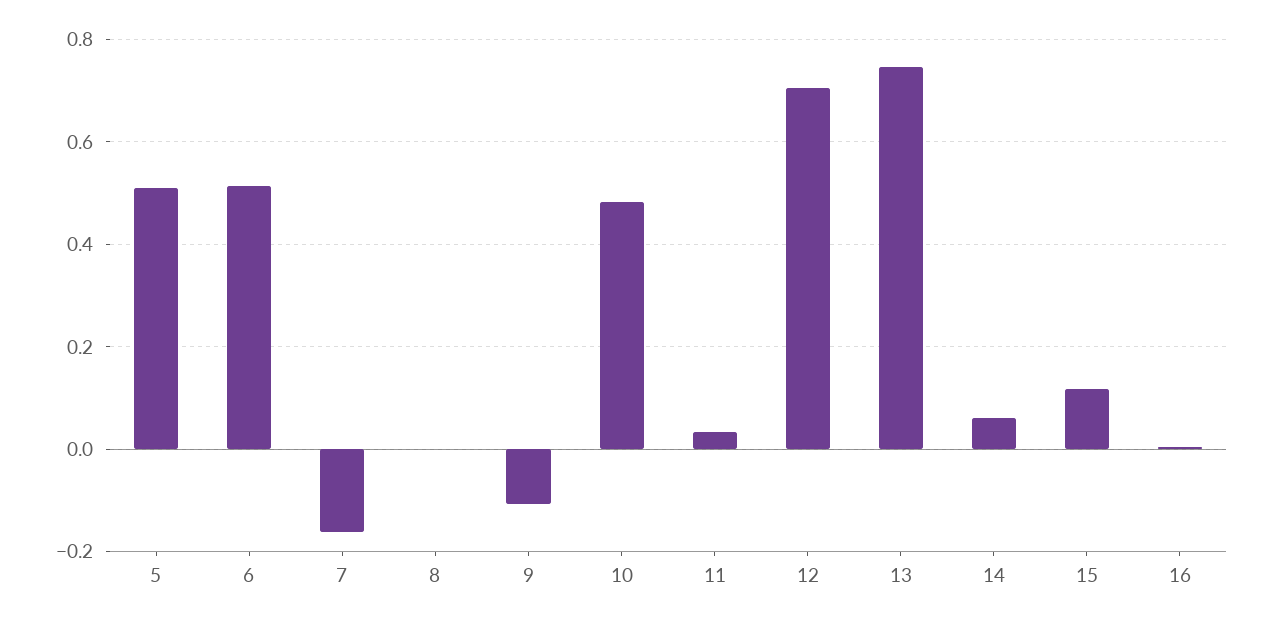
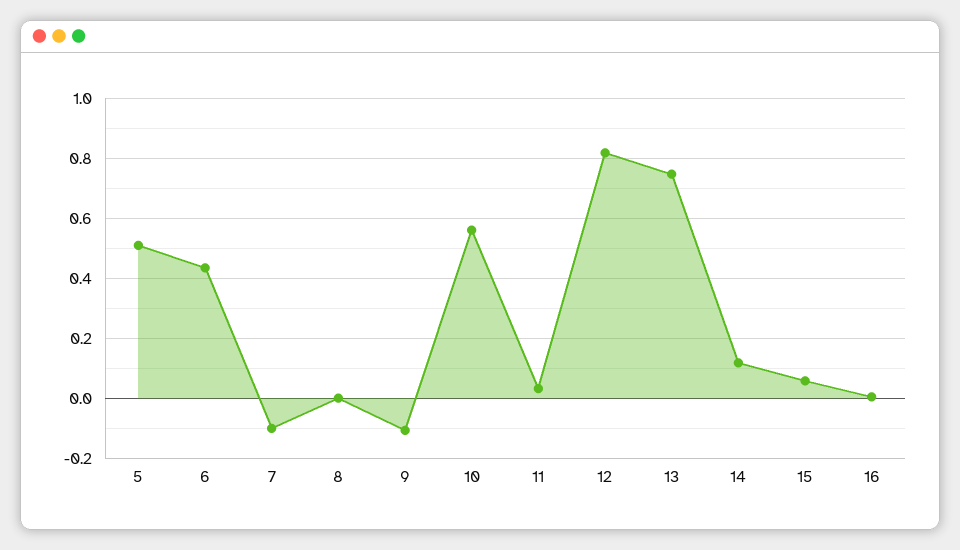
6: 0.52 -> 0.44
7: -0.16 -> -0.1
10: 0.48 -> 0.56
12: 0.7 -> 0.82
14: 0.06 -> 0.12
15: 0.12 -> 0.06

